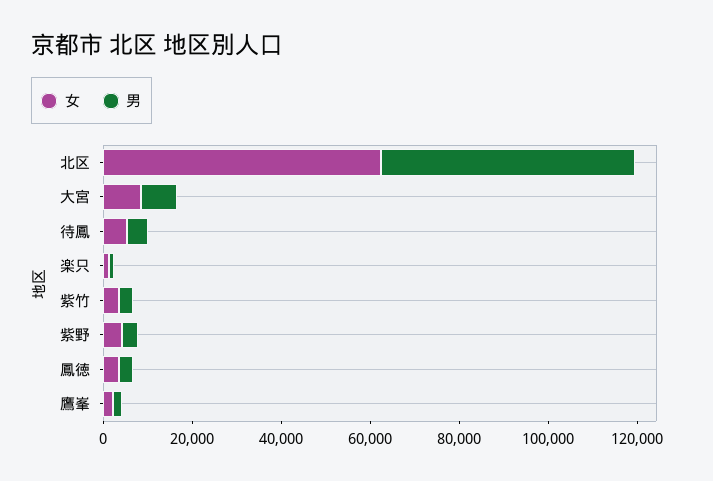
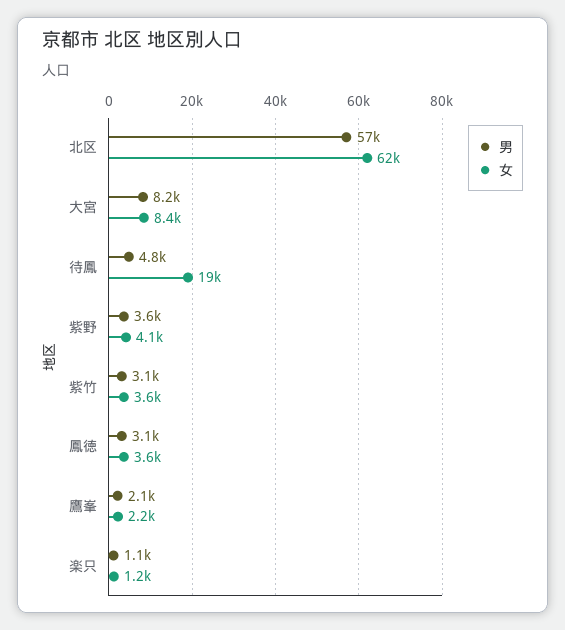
女, 待鳳: 5000 -> 19000

